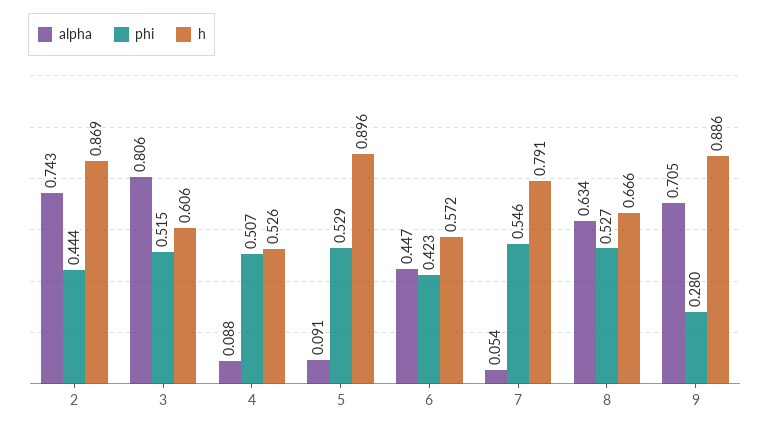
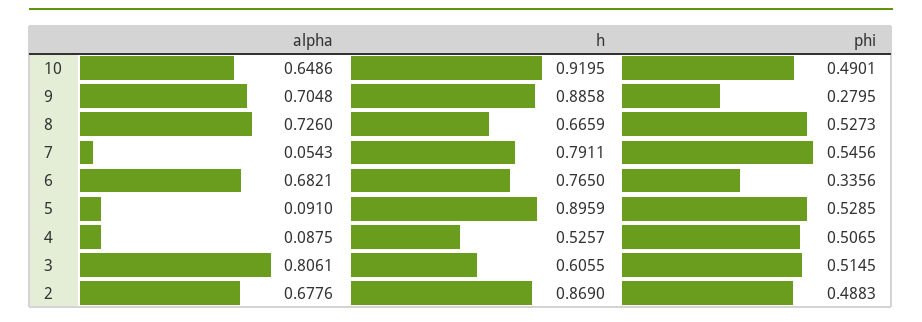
alpha, 2: 0.743 -> 0.6776
phi, 2: 0.444 -> 0.4883
alpha, 6: 0.447 -> 0.6821
phi, 6: 0.423 -> 0.3356
h, 6: 0.572 -> 0.765
alpha, 8: 0.634 -> 0.726
alpha, 10: none -> 0.6486
h, 10: none -> 0.9195
phi, 10: none -> 0.4901

